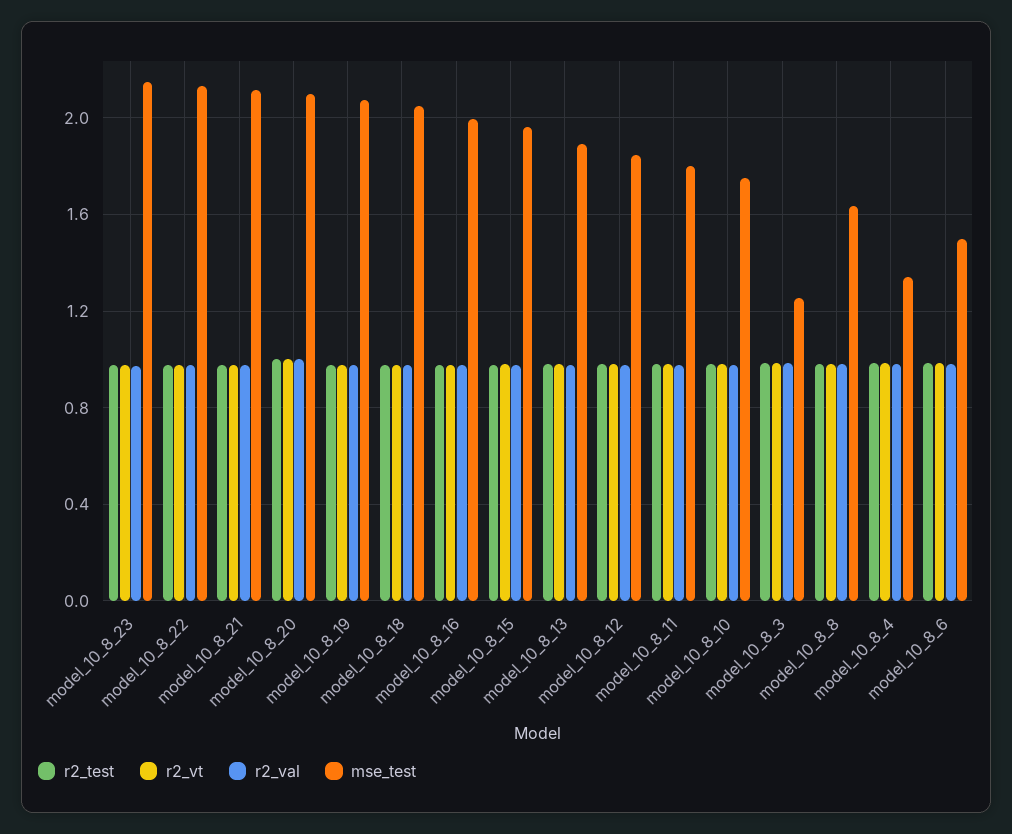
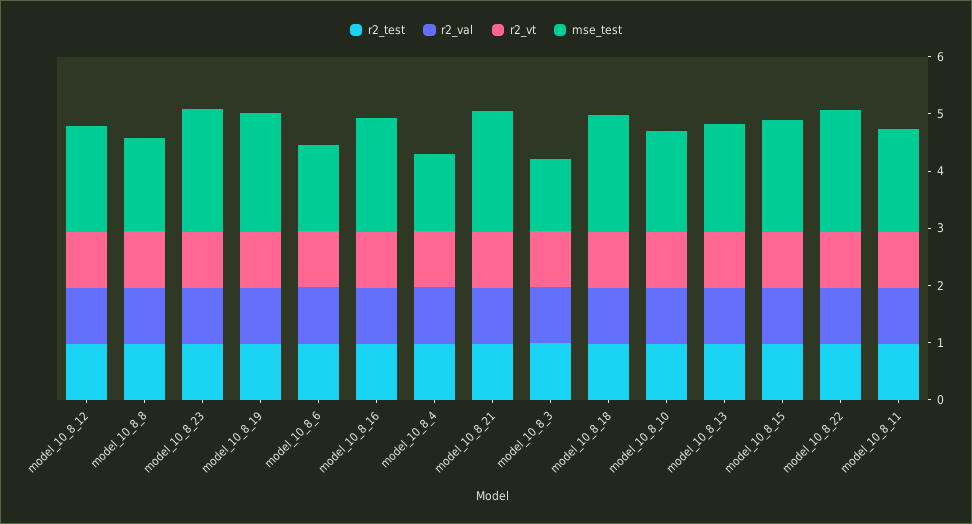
r2_test, model_10_8_20: 1 -> none
r2_vt, model_10_8_20: 1 -> none
r2_val, model_10_8_20: 1 -> none
mse_test, model_10_8_20: 2.1 -> none

